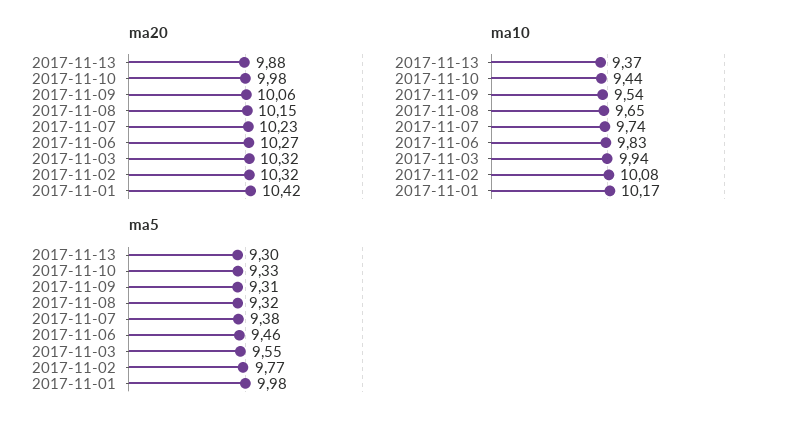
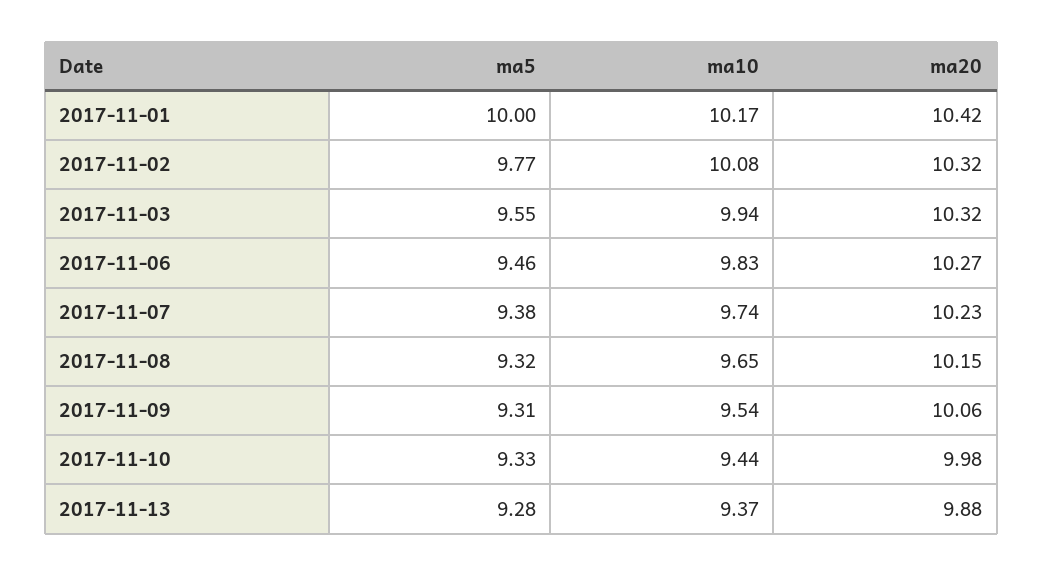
ma5, 2017-11-13: 9.3 -> 9.28
ma5, 2017-11-01: 9.98 -> 10

